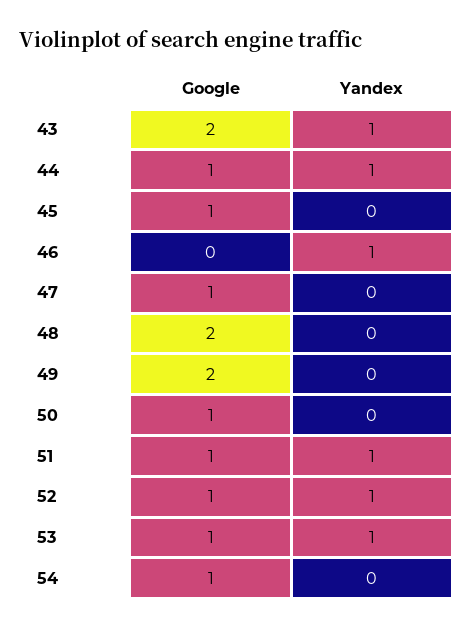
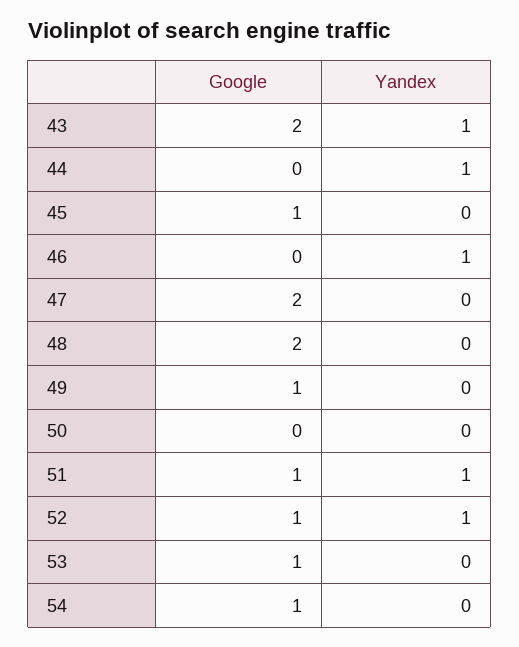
Google, 44: 1 -> 0
Google, 47: 1 -> 2
Google, 49: 2 -> 1
Google, 50: 1 -> 0
Yandex, 53: 1 -> 0

